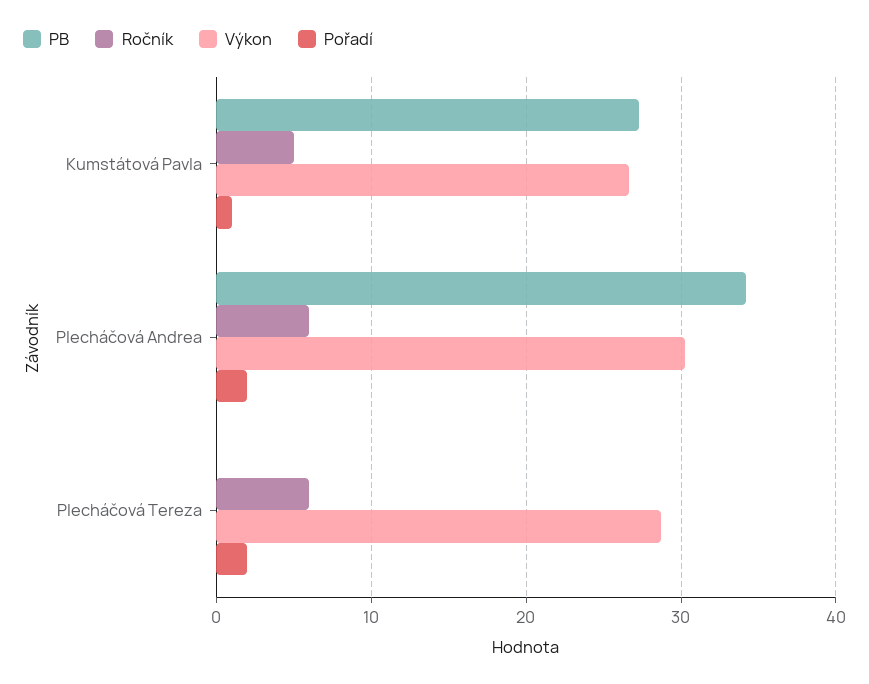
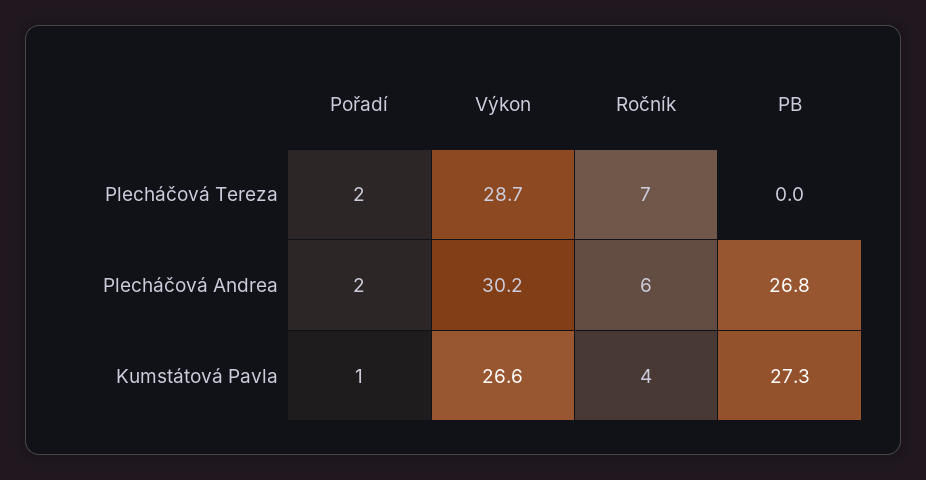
Ročník, Kumstátová Pavla: 5 -> 4
PB, Plecháčová Andrea: 34 -> 26.8
Ročník, Plecháčová Tereza: 6 -> 7

